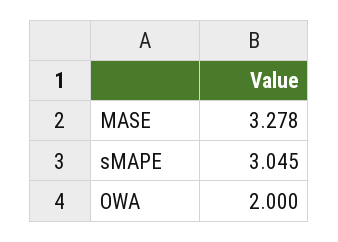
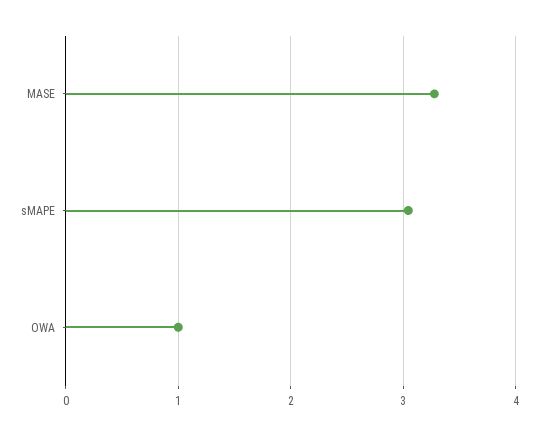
OWA: 2 -> 1

